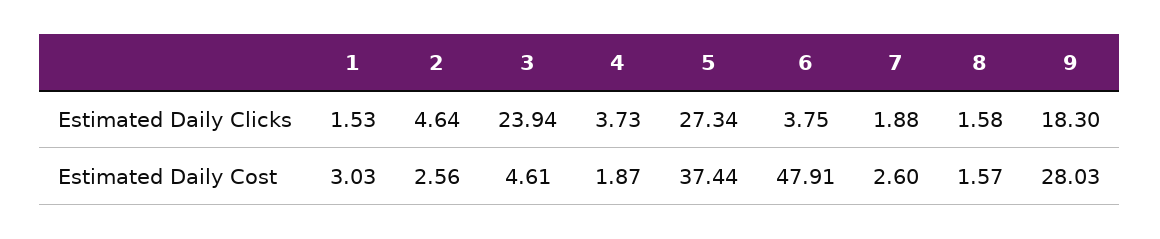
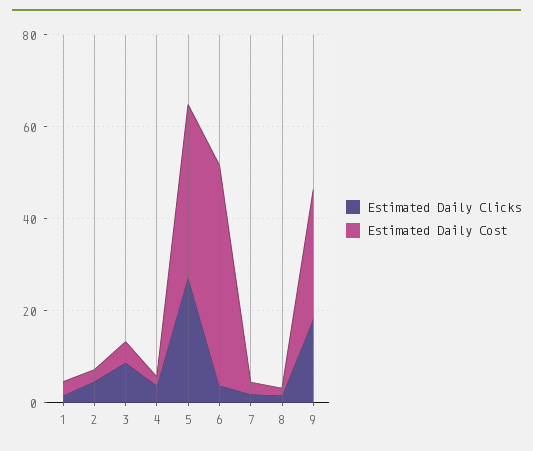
Estimated Daily Clicks, 3: 23.94 -> 10

